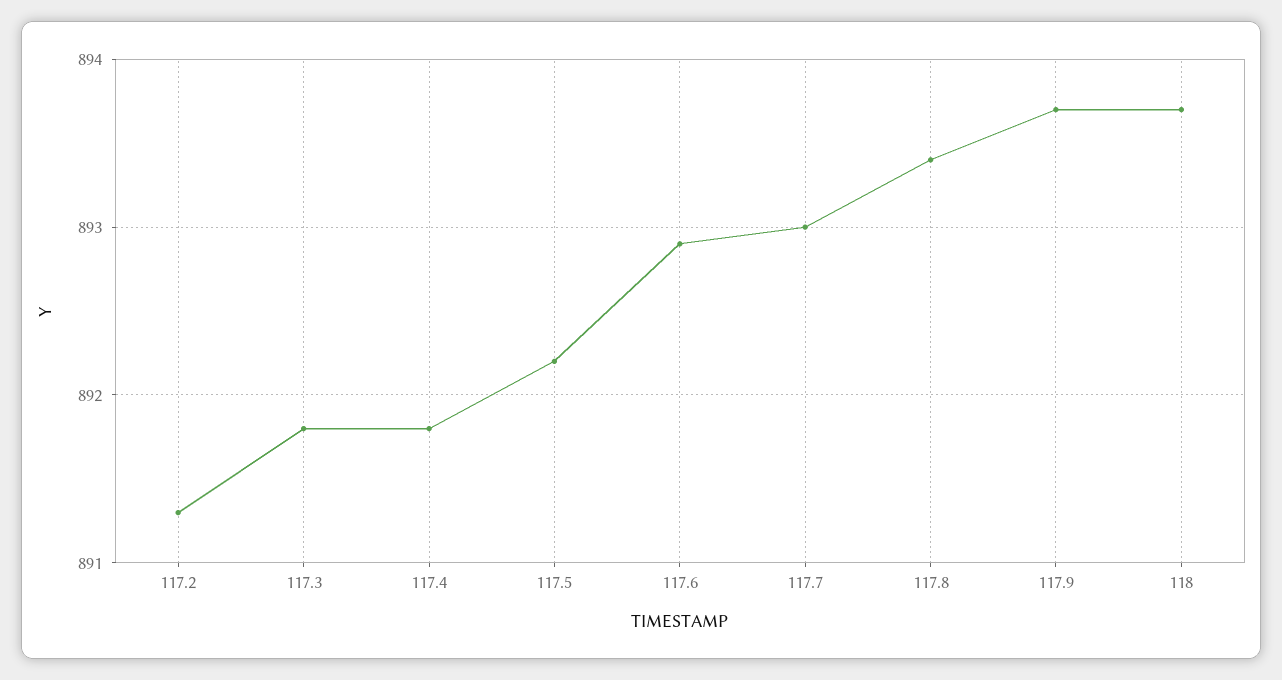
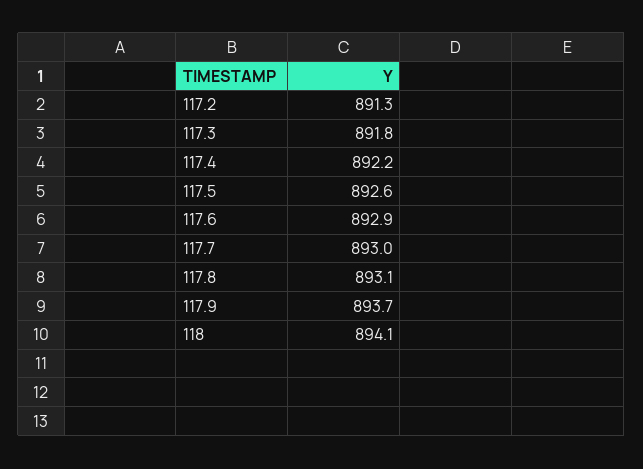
117.4: 891.8 -> 892.2
117.5: 892.2 -> 892.6
117.8: 893.4 -> 893.1
118: 893.7 -> 894.1

